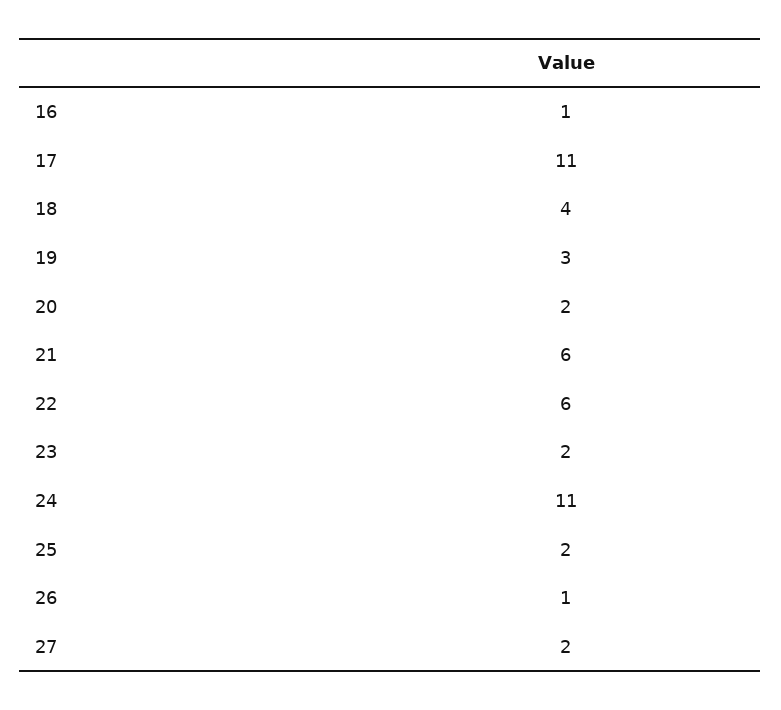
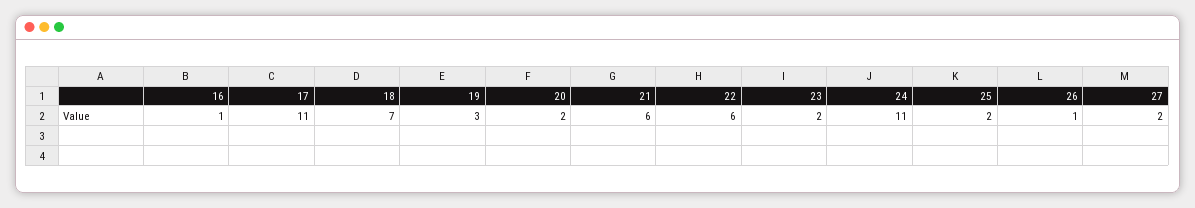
18: 4 -> 7

